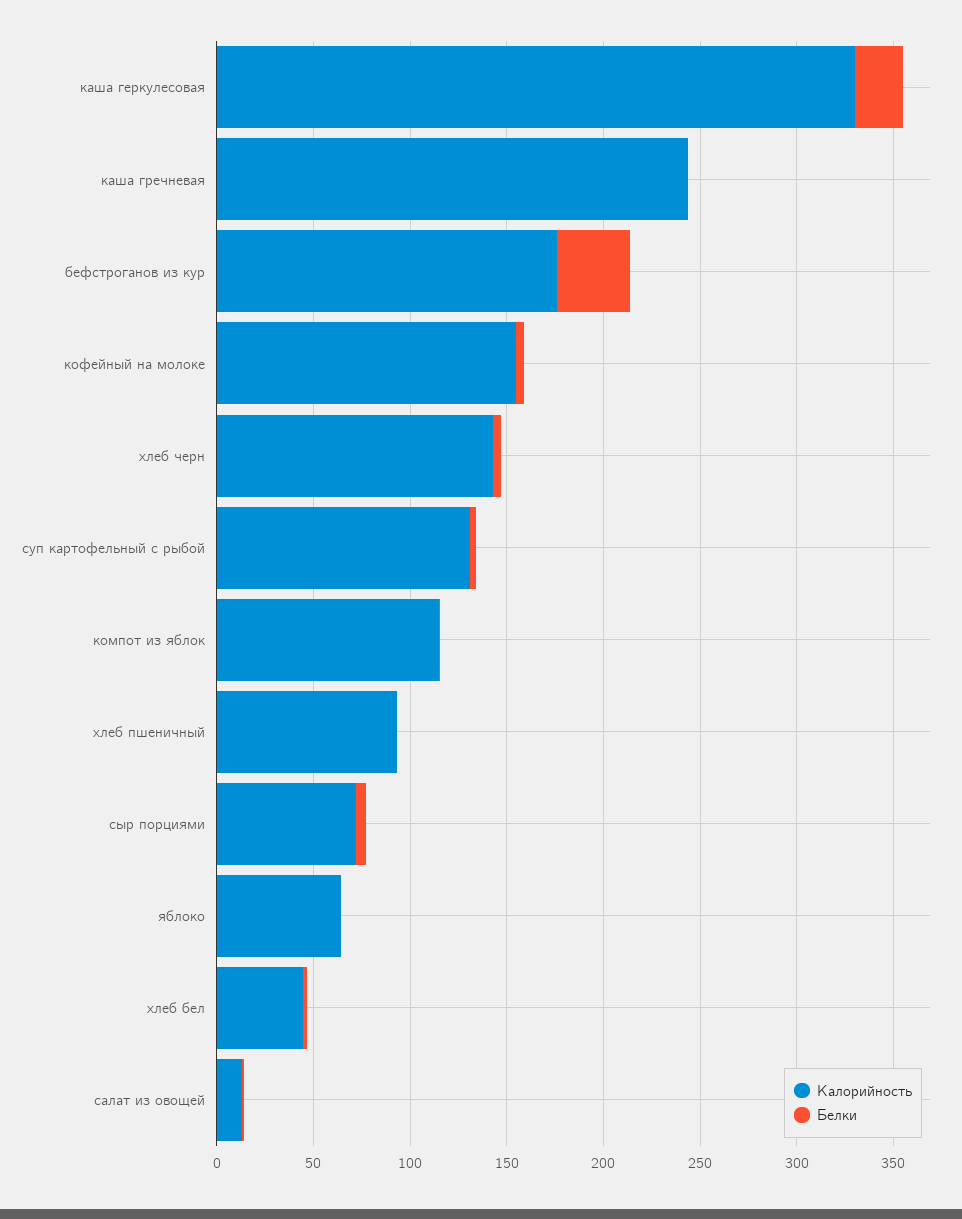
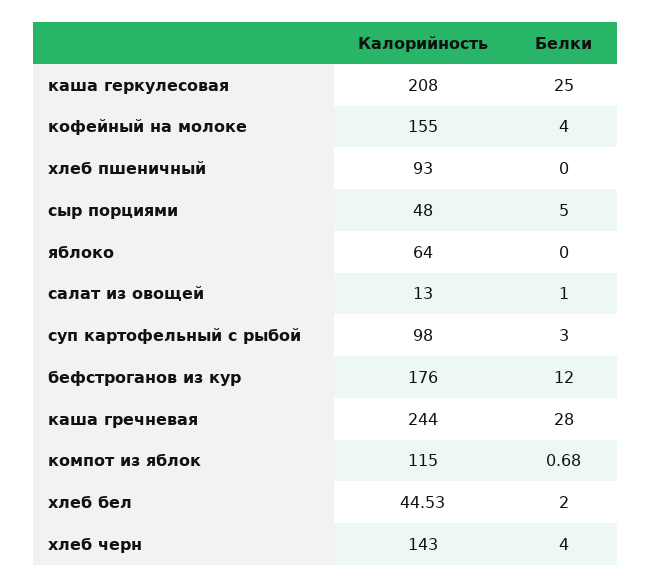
Калорийность, каша геркулесовая: 330 -> 208
Белки, каша гречневая: 0 -> 28
Белки, бефстроганов из кур: 40 -> 12
Калорийность, суп картофельный с рыбой: 130 -> 98
Калорийность, сыр порциями: 70 -> 48

